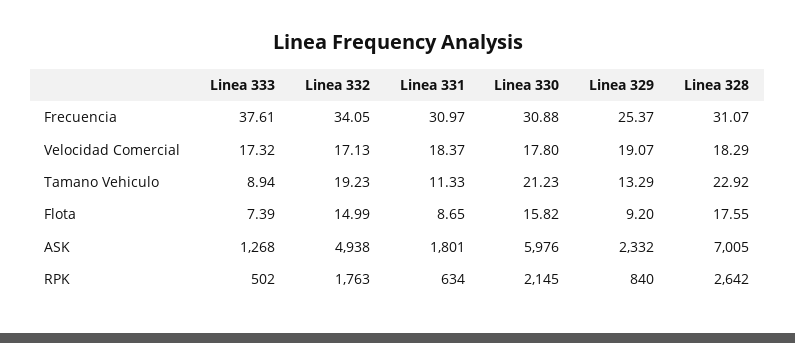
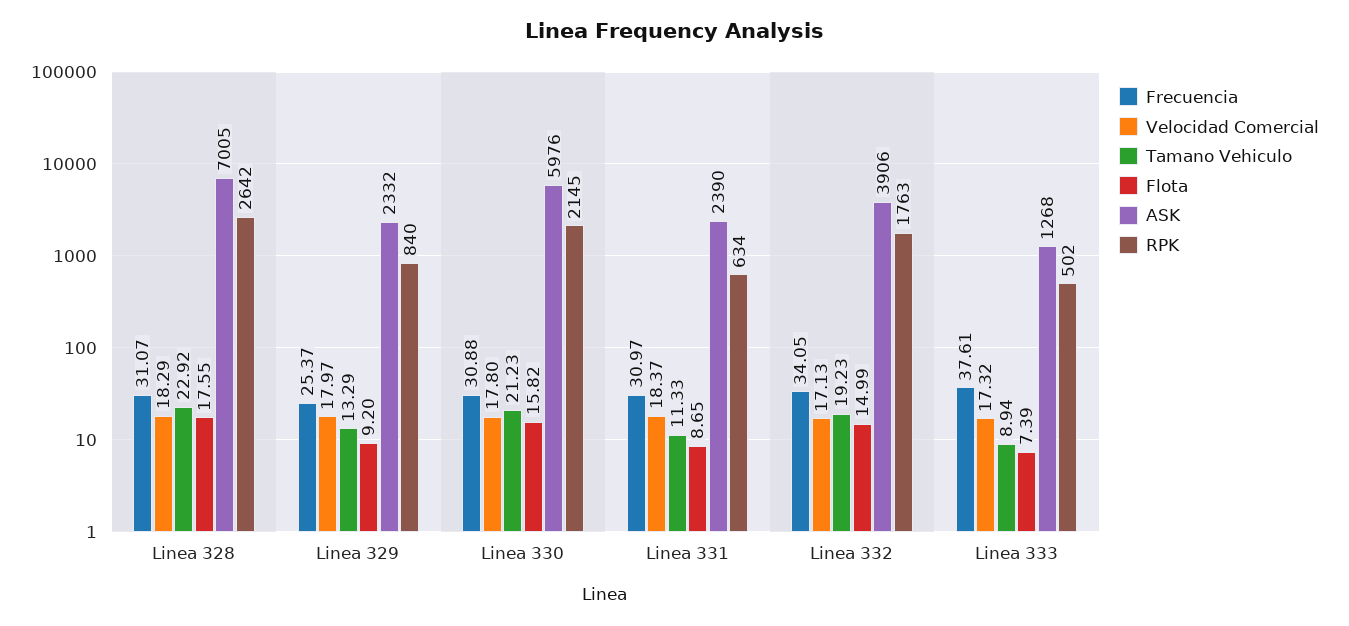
Velocidad Comercial, Linea 329: 19.07 -> 17.97
ASK, Linea 332: 4938 -> 3906
ASK, Linea 331: 1801 -> 2390

